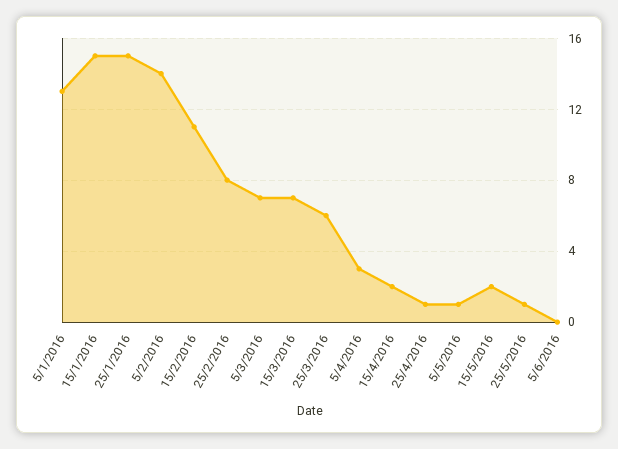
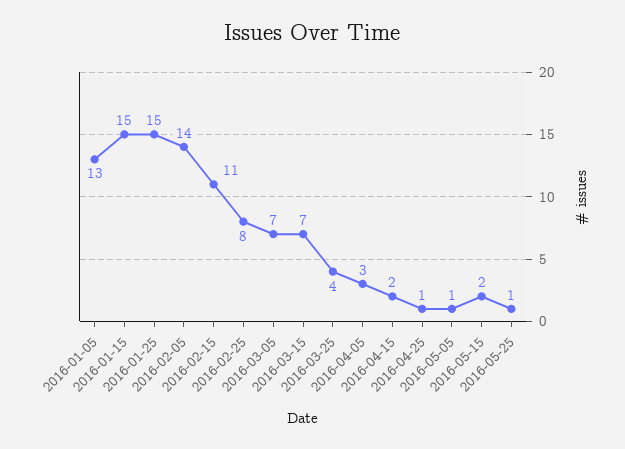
25/3/2016: 6 -> 4
5/6/2016: 0 -> none

